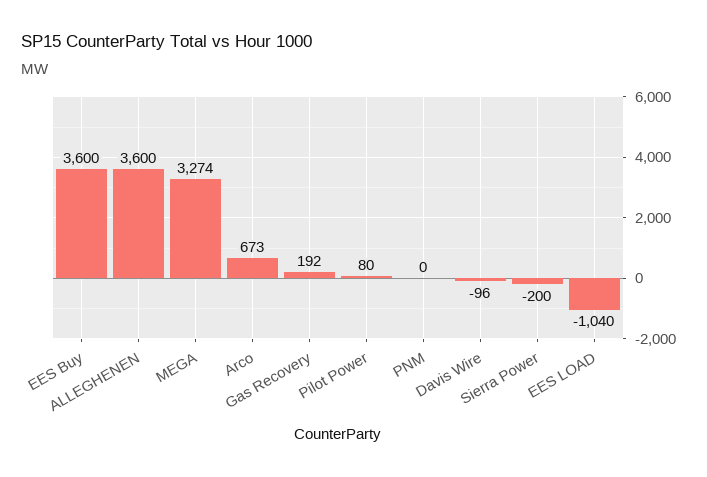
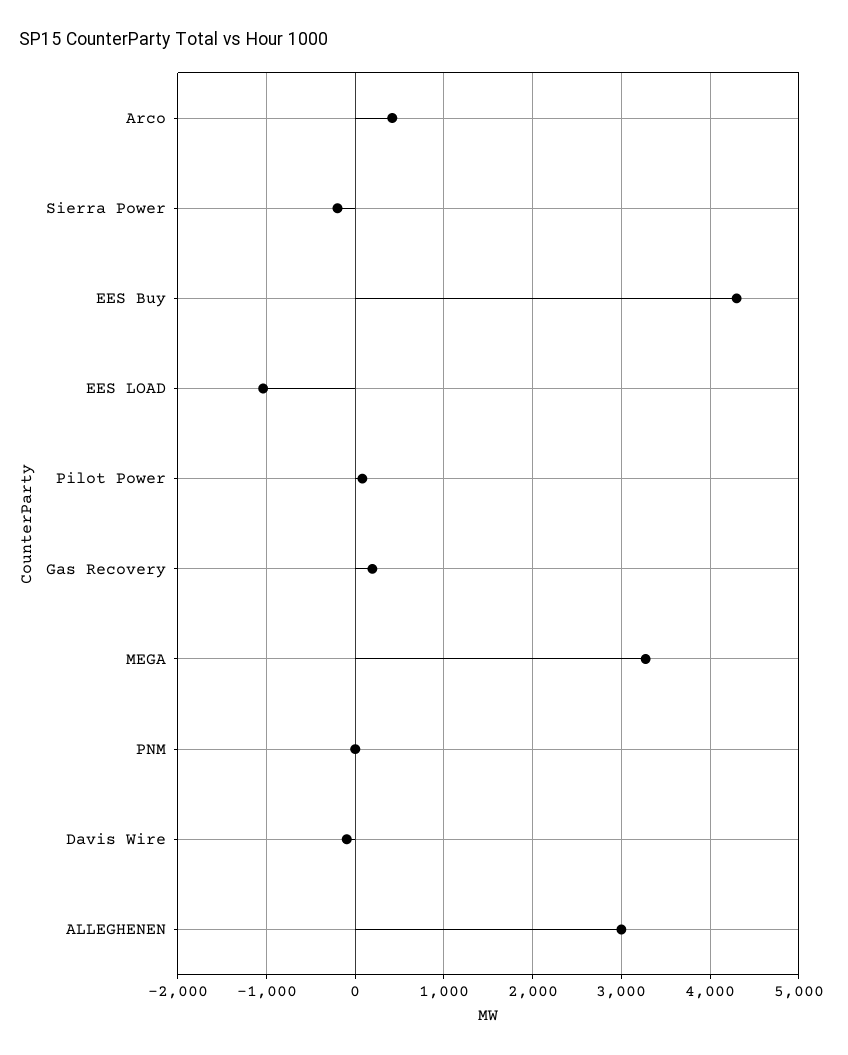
EES Buy: 3600 -> 4300
ALLEGHENEN: 3600 -> 3000
Arco: 673 -> 400

